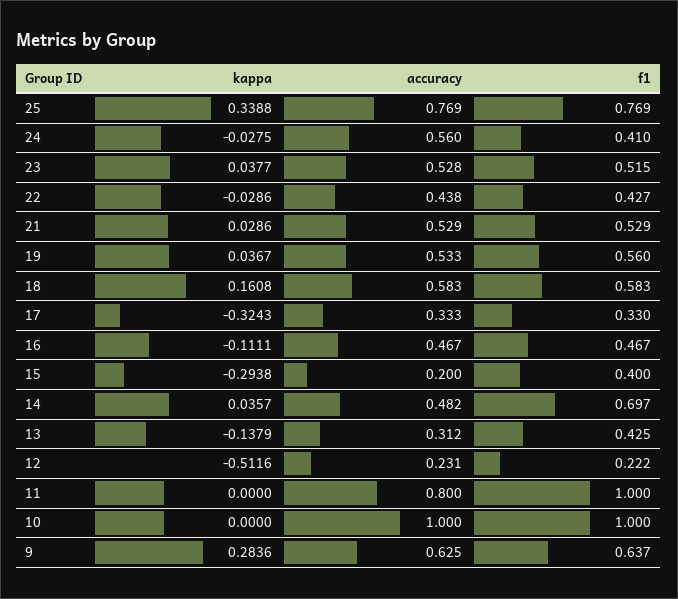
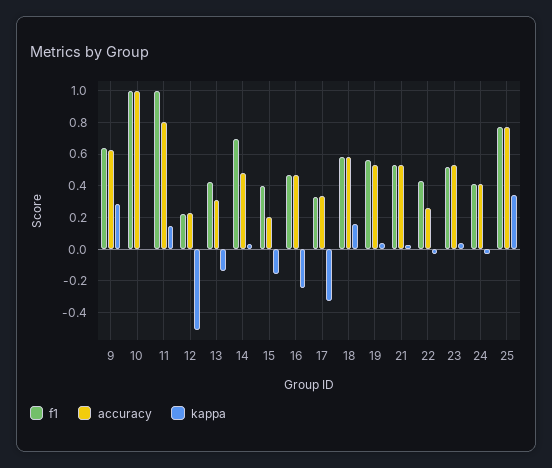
accuracy, 24: 0.56 -> 0.4
accuracy, 22: 0.438 -> 0.25
kappa, 16: -0.1111 -> -0.25
kappa, 15: -0.2938 -> -0.15
kappa, 11: 0 -> 0.15

